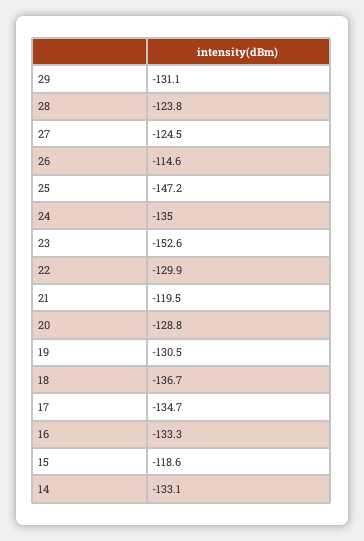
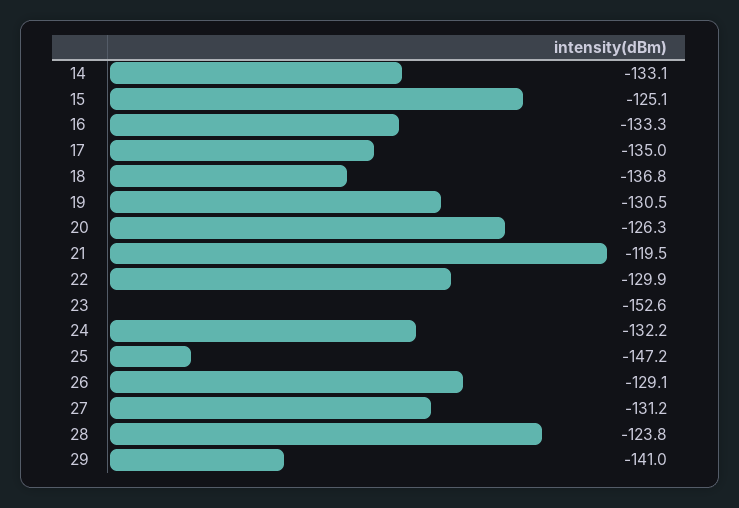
29: -131.1 -> -141
27: -124.5 -> -131.2
26: -114.6 -> -129.1
24: -135 -> -132.2
20: -128.8 -> -126.3
18: -136.7 -> -136.8
17: -134.7 -> -135
15: -118.6 -> -125.1

